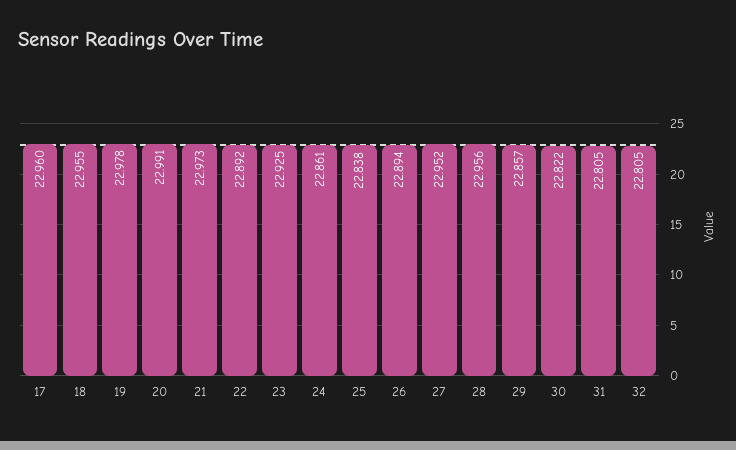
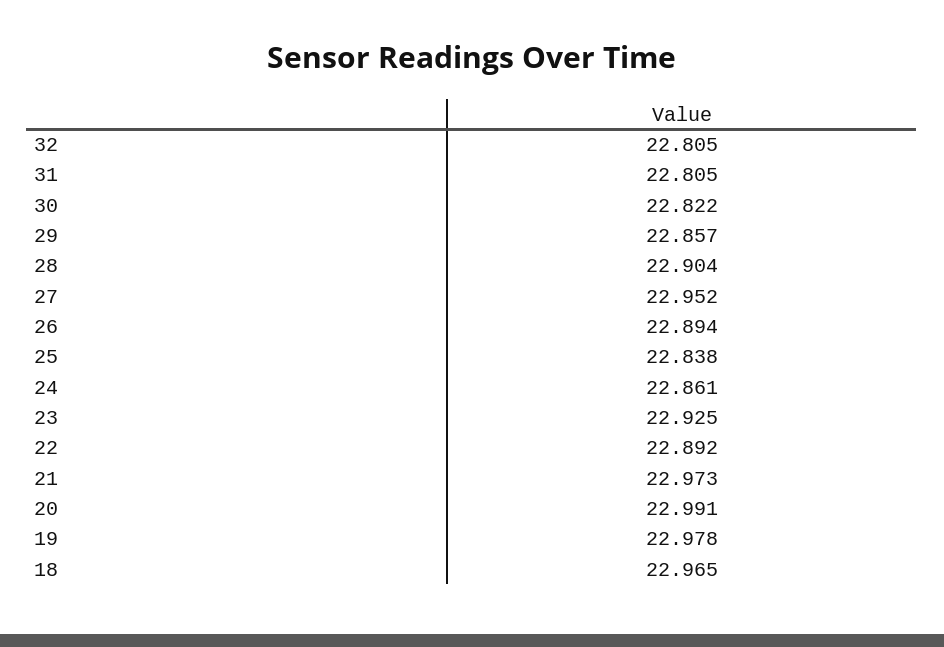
17: 22.96 -> none
18: 22.955 -> 22.965
28: 22.956 -> 22.904

